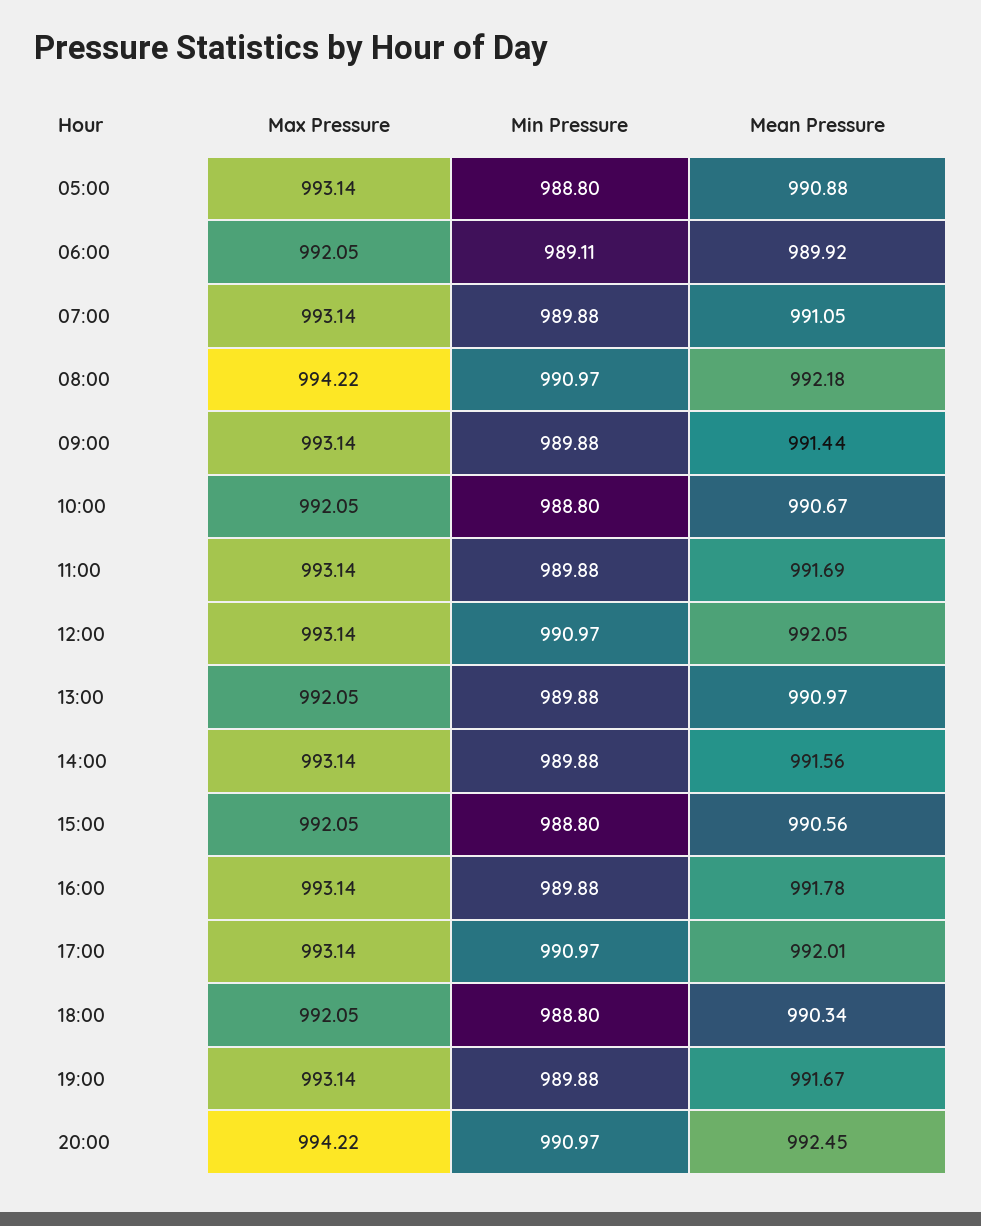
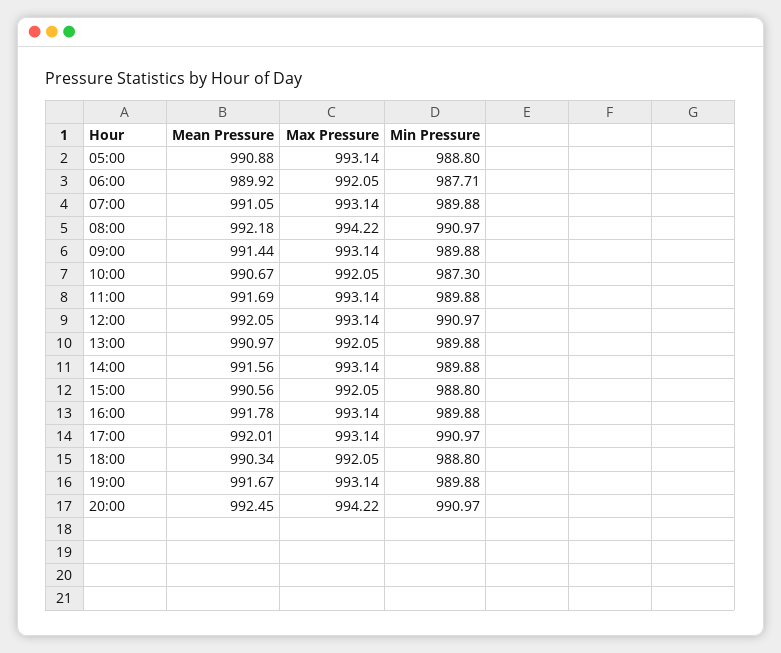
Min Pressure, 06:00: 989.11 -> 987.71
Min Pressure, 10:00: 988.8 -> 987.3

